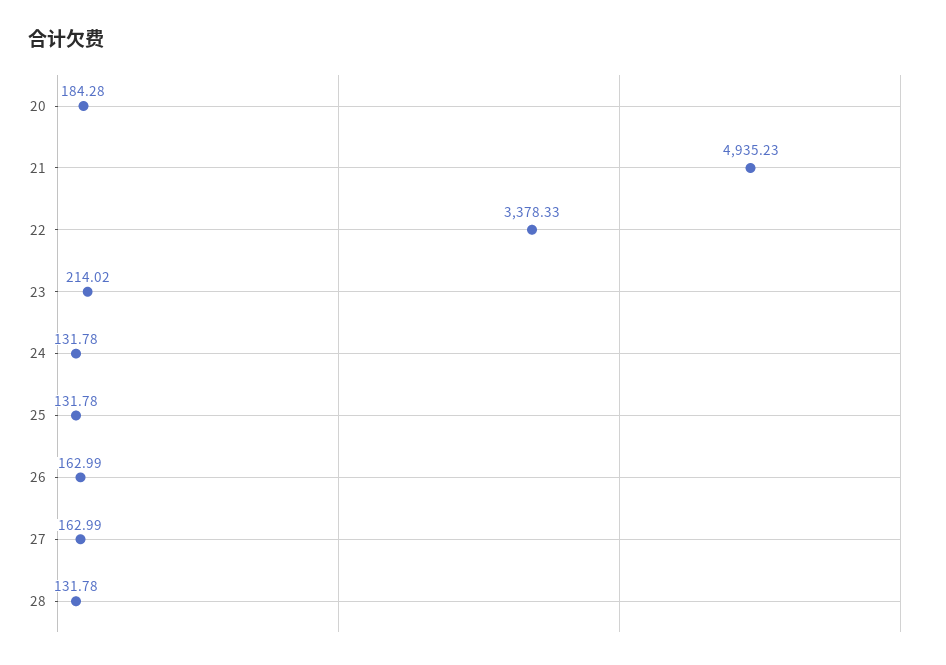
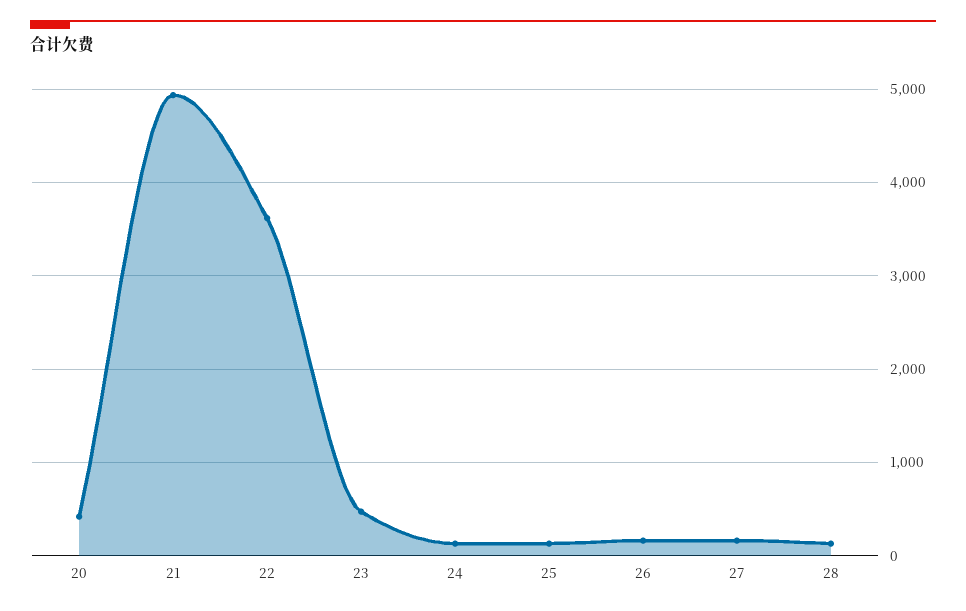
20: 184.28 -> 400
22: 3378.33 -> 3600
23: 214.02 -> 500

